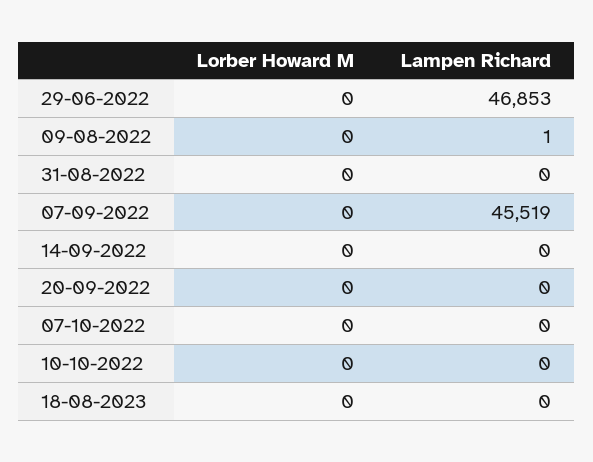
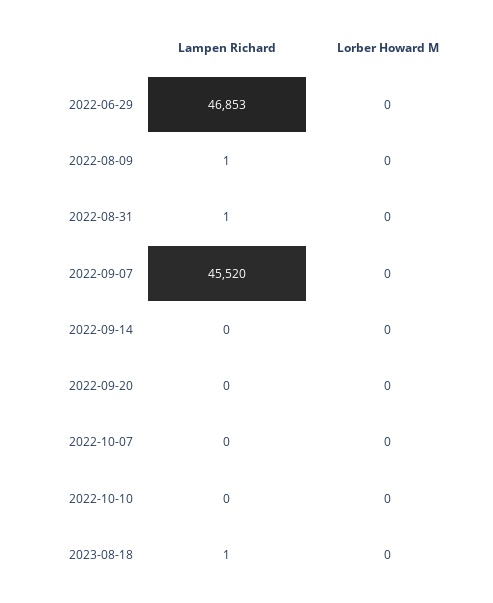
Lampen Richard, 31-08-2022: 0 -> 1
Lampen Richard, 07-09-2022: 45519 -> 45520
Lampen Richard, 18-08-2023: 0 -> 1

